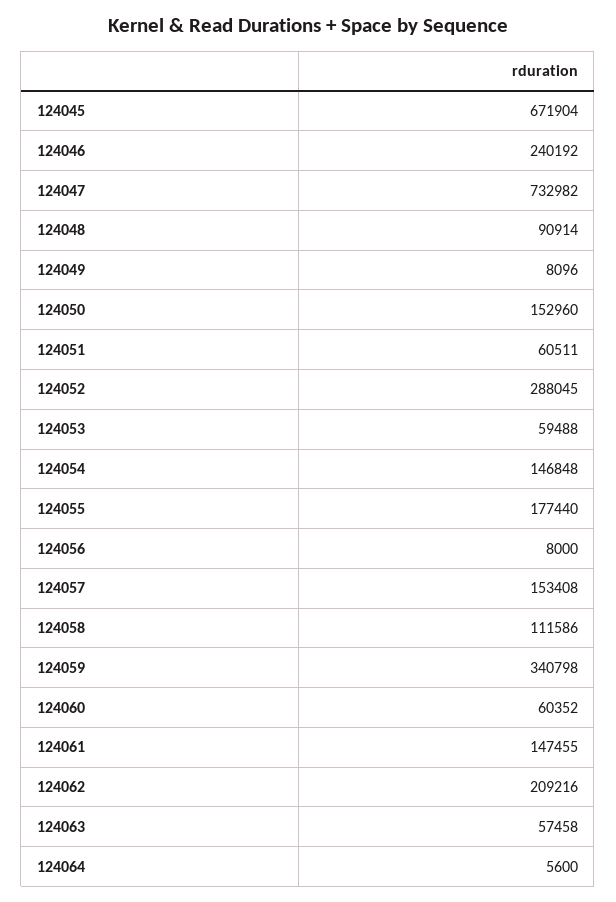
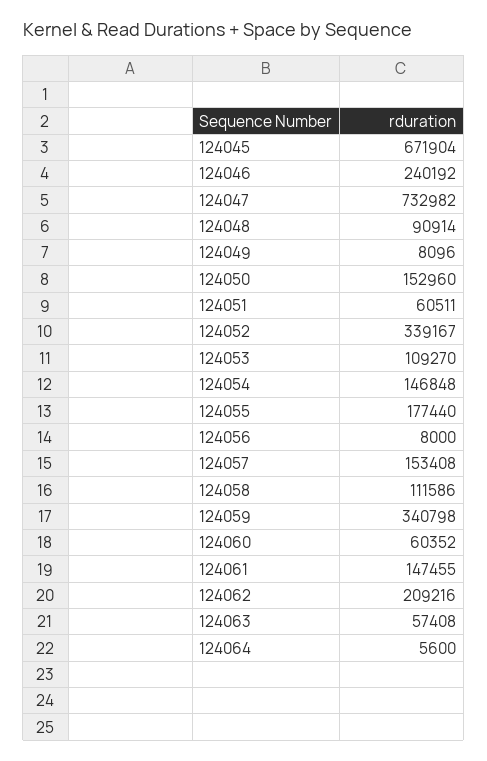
124052: 288045 -> 339167
124053: 59488 -> 109270
124063: 57458 -> 57408

